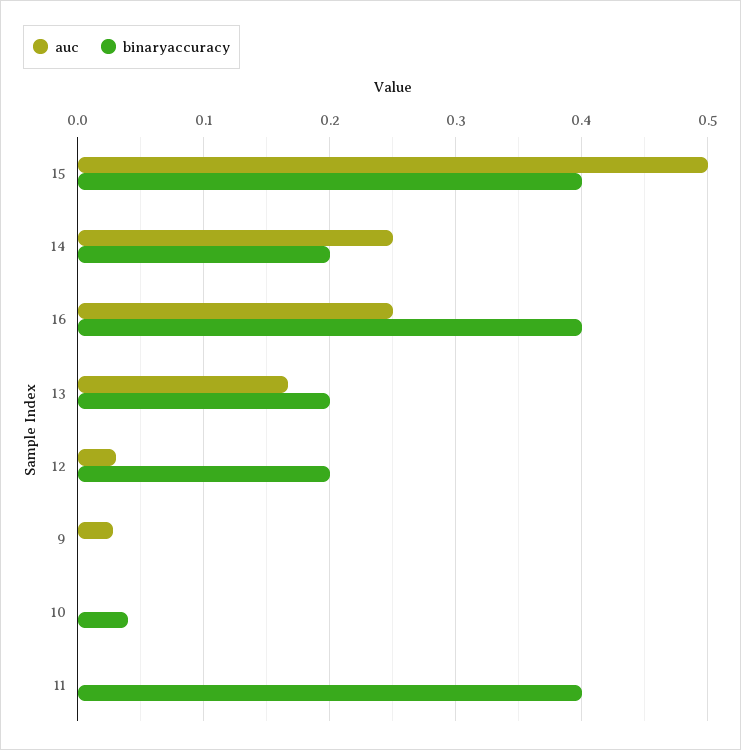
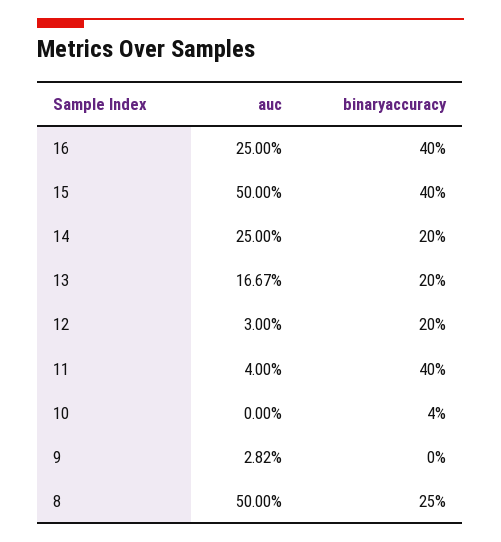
auc, 11: 0 -> 0.04
auc, 8: none -> 0.5
binaryaccuracy, 8: none -> 0.25

